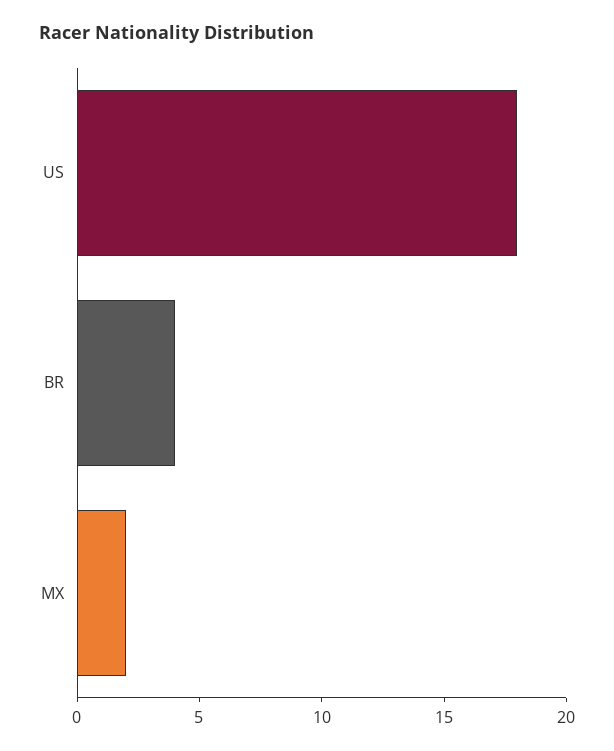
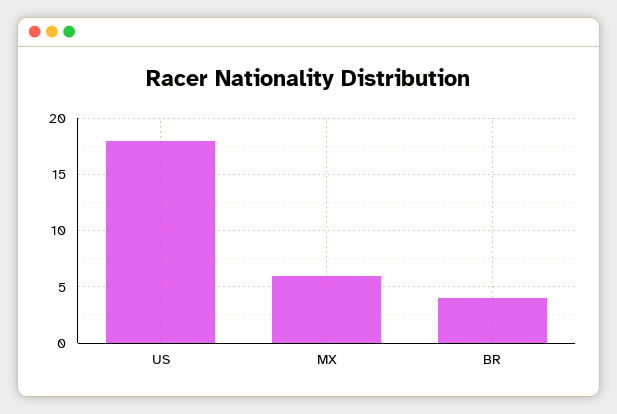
MX: 2 -> 6

